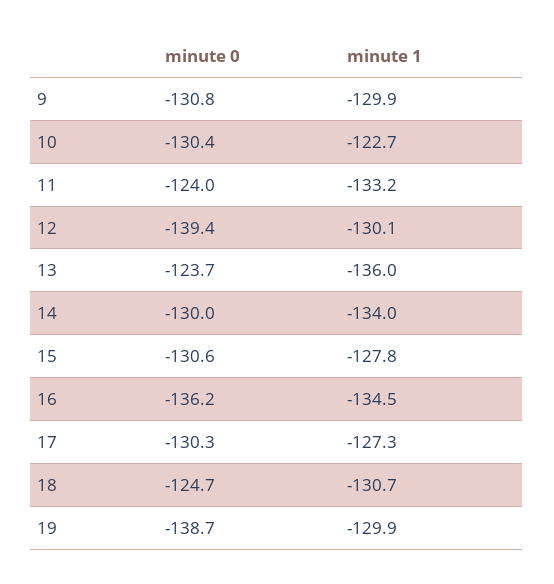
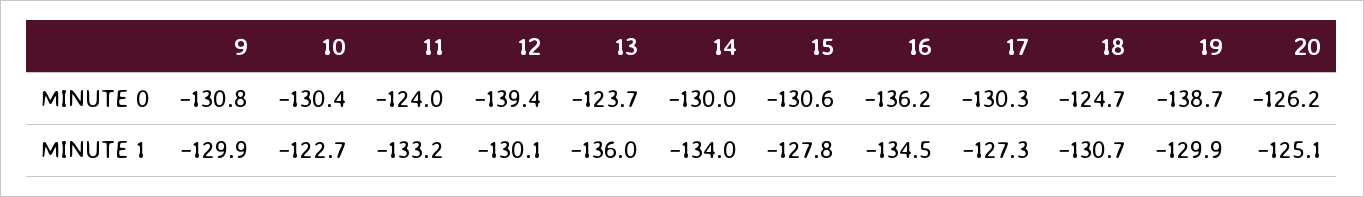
minute 0, 20: none -> -126.2
minute 1, 20: none -> -125.1

